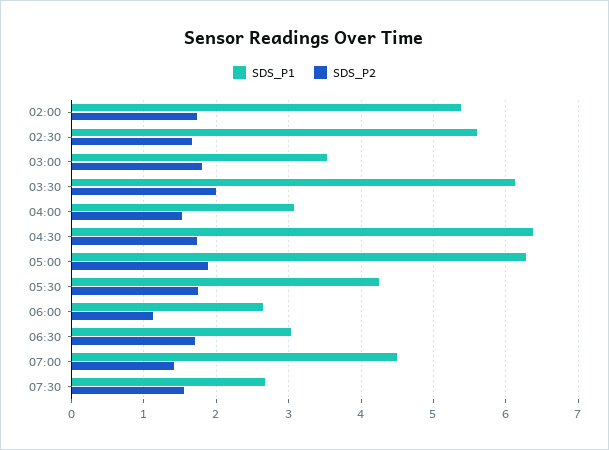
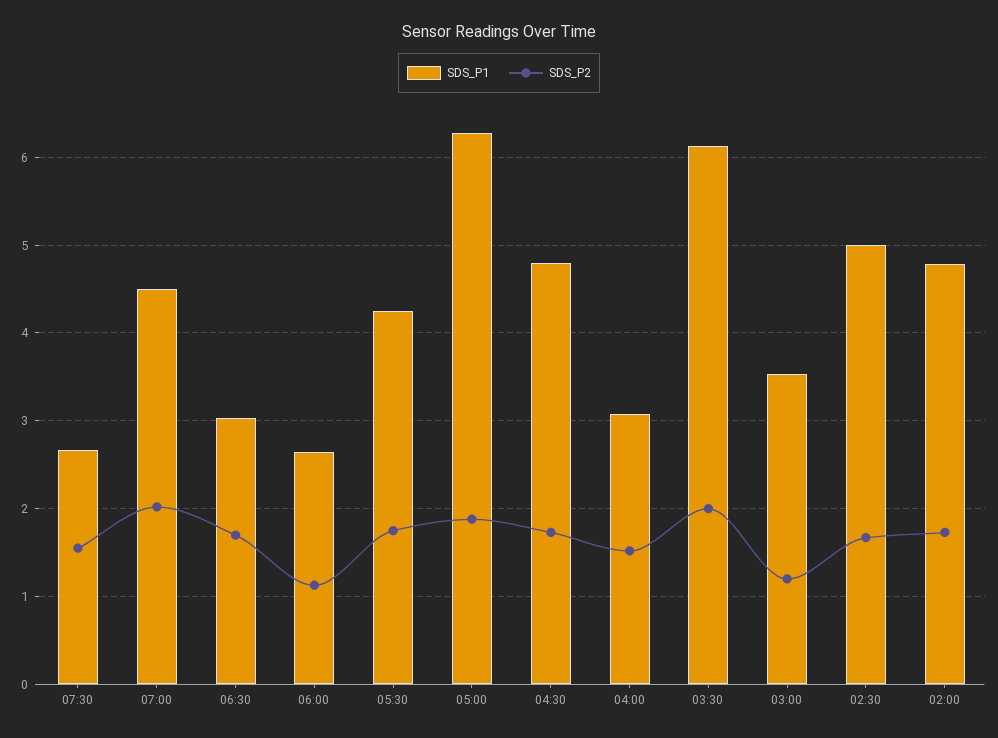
SDS_P1, 02:00: 5.4 -> 4.8
SDS_P1, 02:30: 5.6 -> 5
SDS_P2, 03:00: 1.8 -> 1.2
SDS_P1, 04:30: 6.4 -> 4.8
SDS_P2, 07:00: 1.4 -> 2

